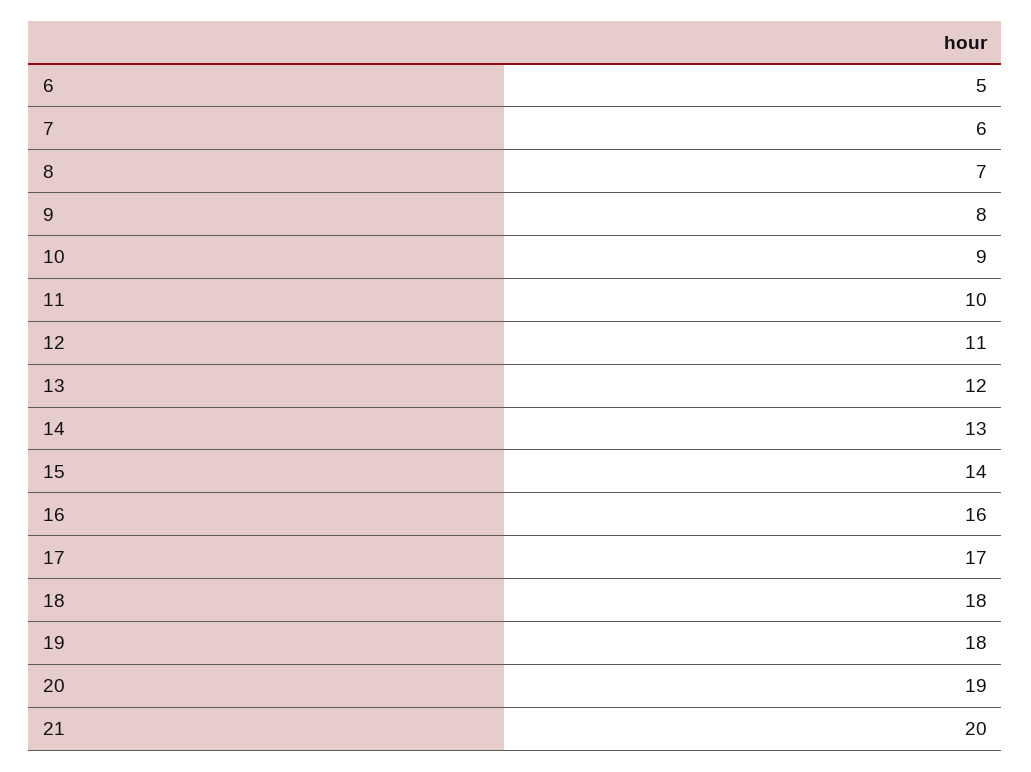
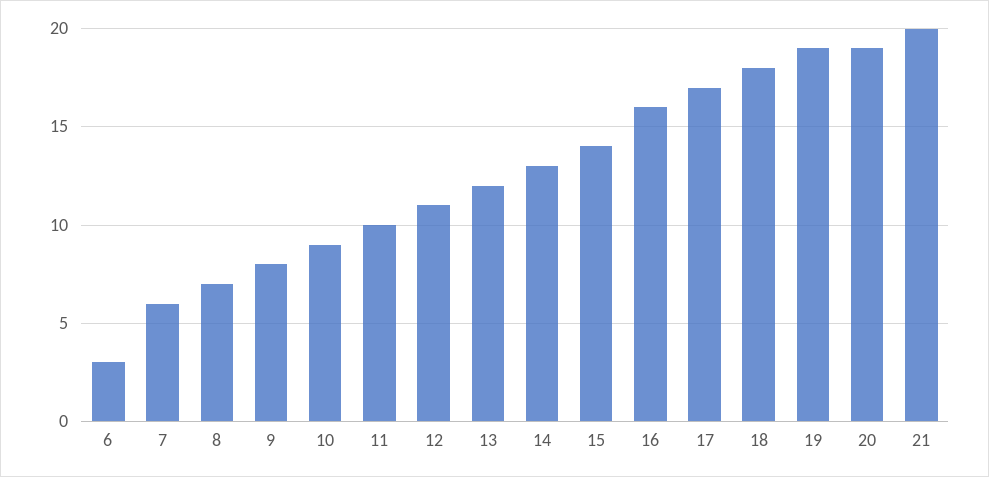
6: 5 -> 3
19: 18 -> 19

